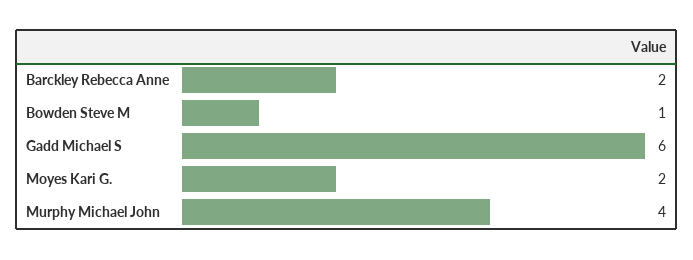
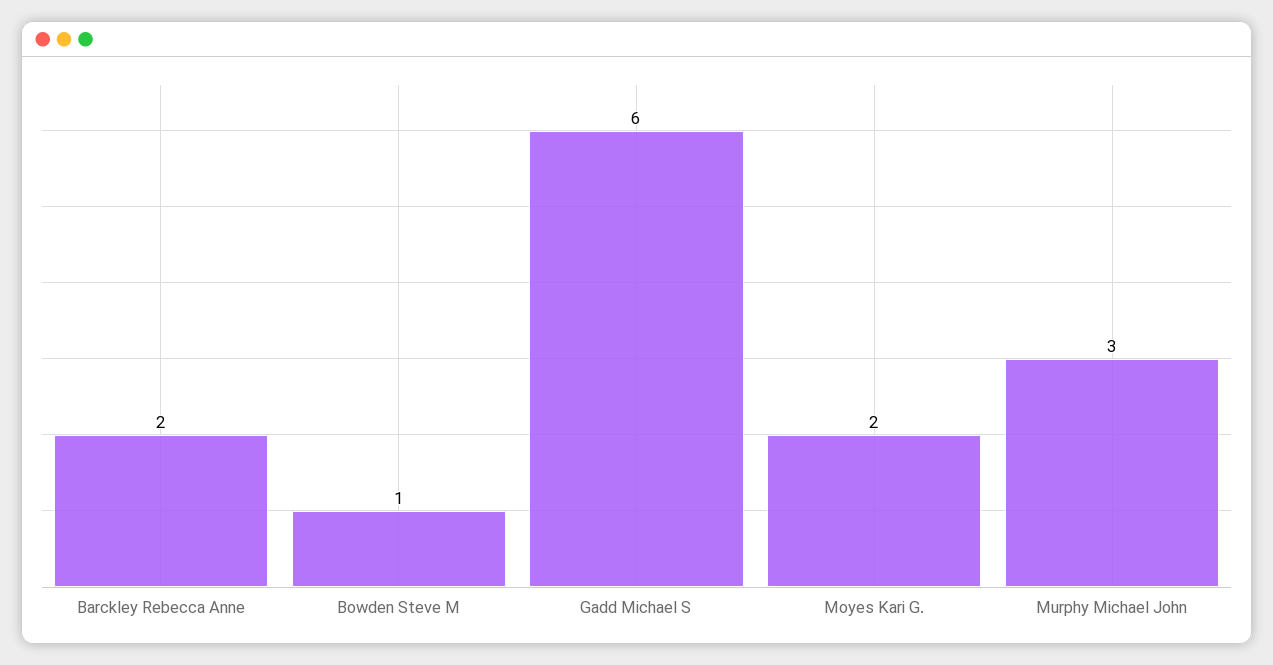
Murphy Michael John: 4 -> 3

